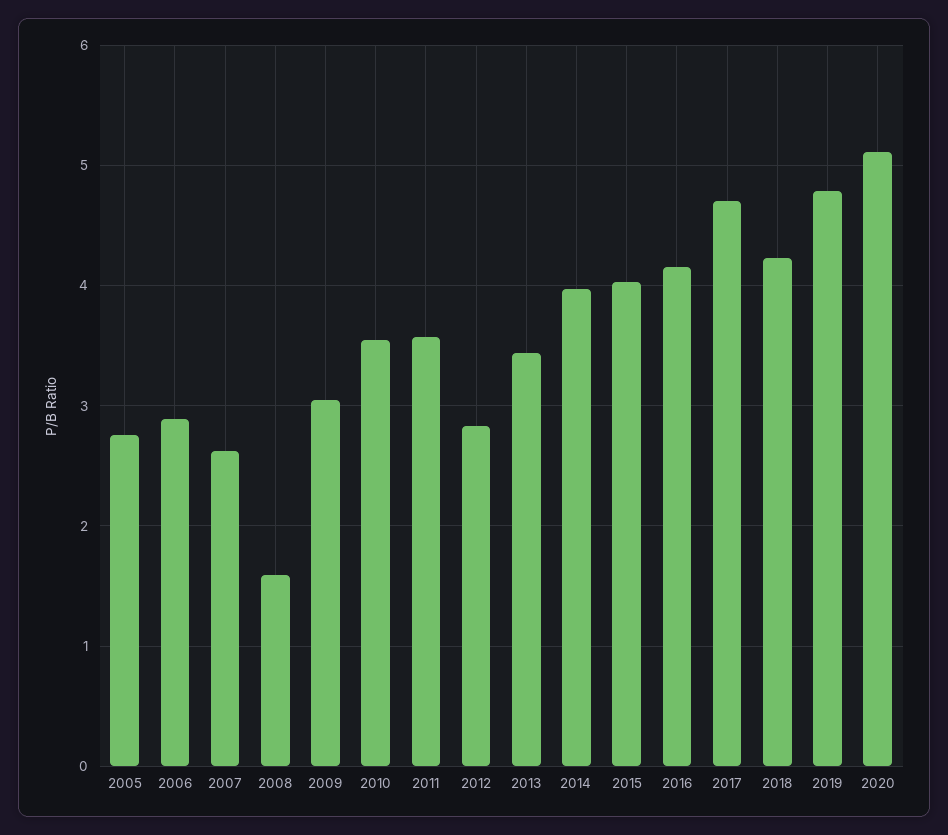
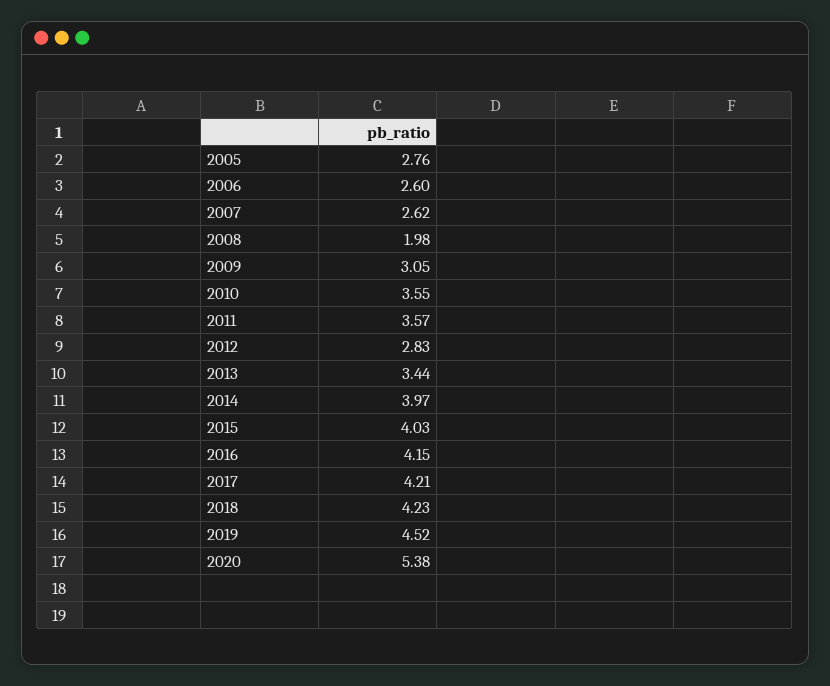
2006: 2.9 -> 2.6
2008: 1.6 -> 1.98
2017: 4.7 -> 4.21
2019: 4.8 -> 4.52
2020: 5.1 -> 5.38

